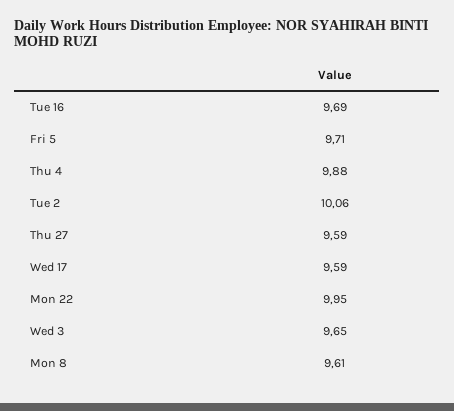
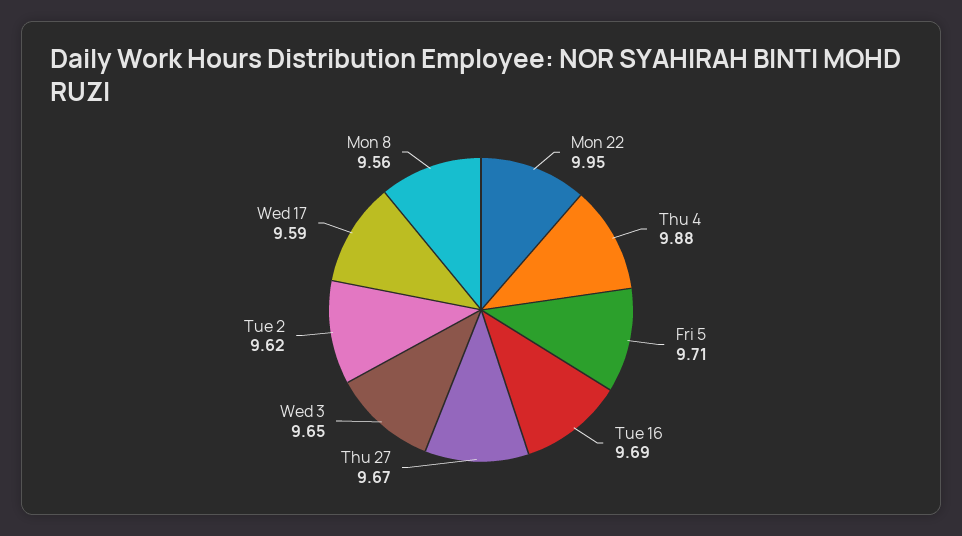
Tue 2: 10.06 -> 9.62
Thu 27: 9.59 -> 9.67
Mon 8: 9.61 -> 9.56

